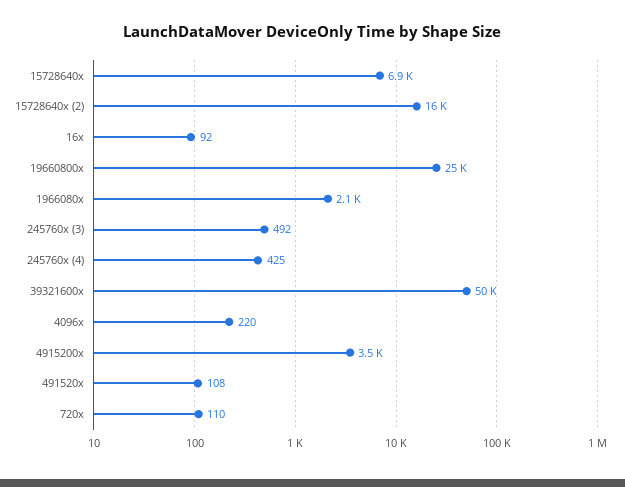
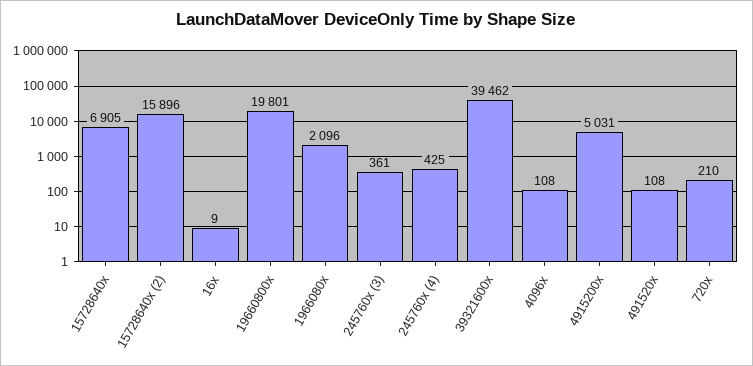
16x: 92 -> 9
19660800x: 25000 -> 19801
245760x (3): 492 -> 361
39321600x: 50000 -> 39462
4096x: 220 -> 108
4915200x: 3500 -> 5031
720x: 110 -> 210

